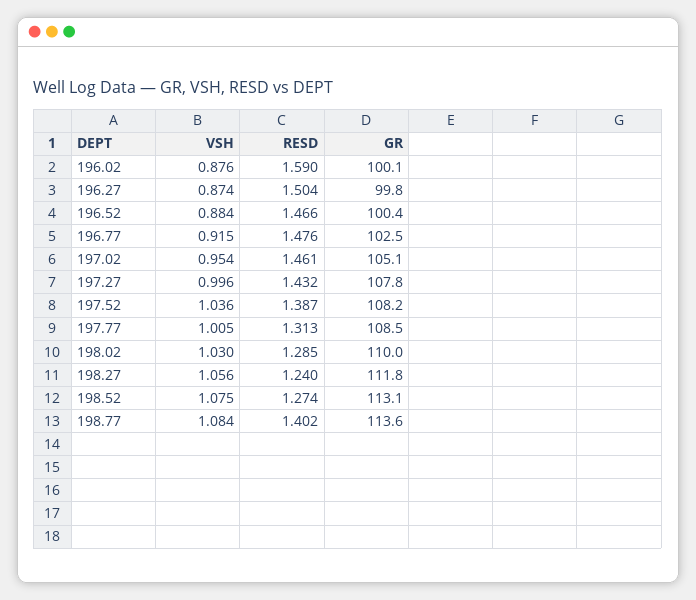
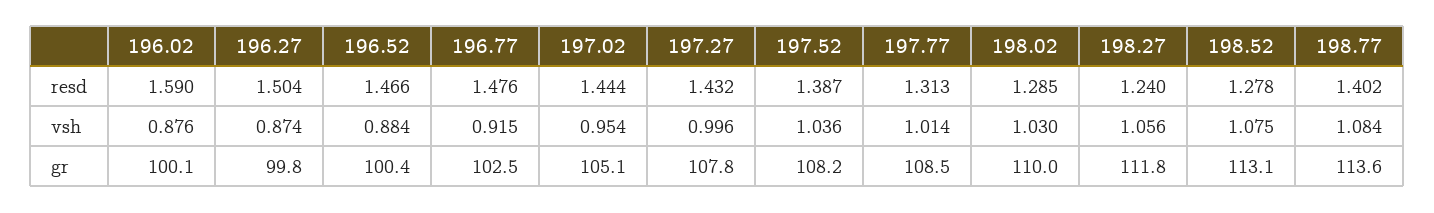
RESD, 197.02: 1.461 -> 1.444
VSH, 197.77: 1.005 -> 1.014
RESD, 198.52: 1.274 -> 1.278

